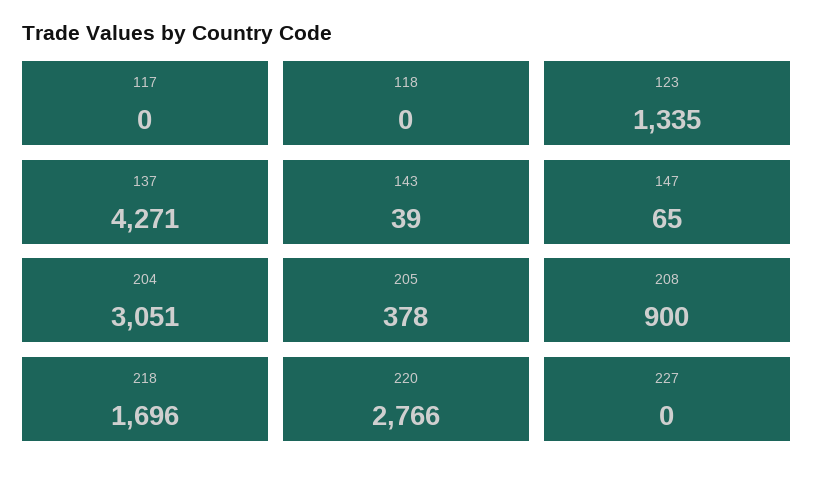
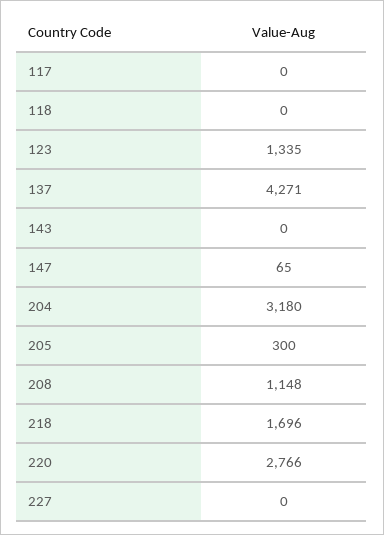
143: 39 -> 0
204: 3051 -> 3180
205: 378 -> 300
208: 900 -> 1148

